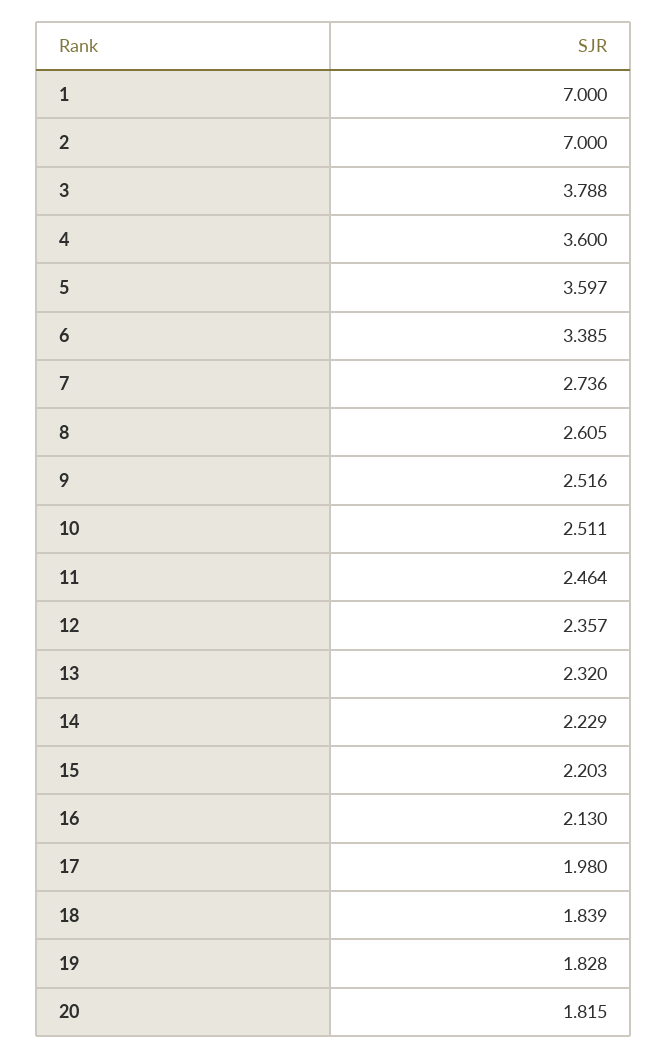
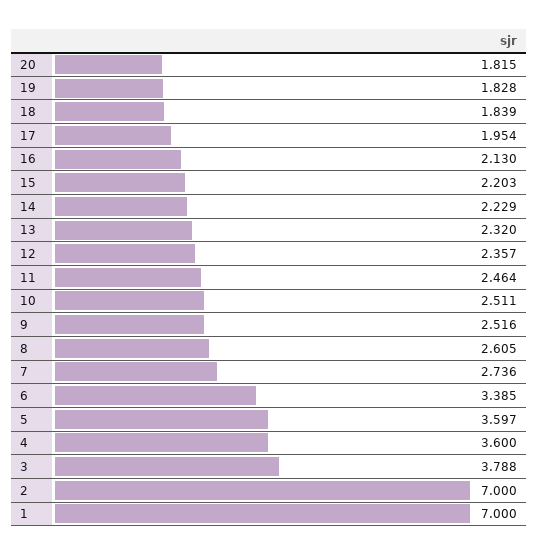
17: 1.98 -> 1.954

